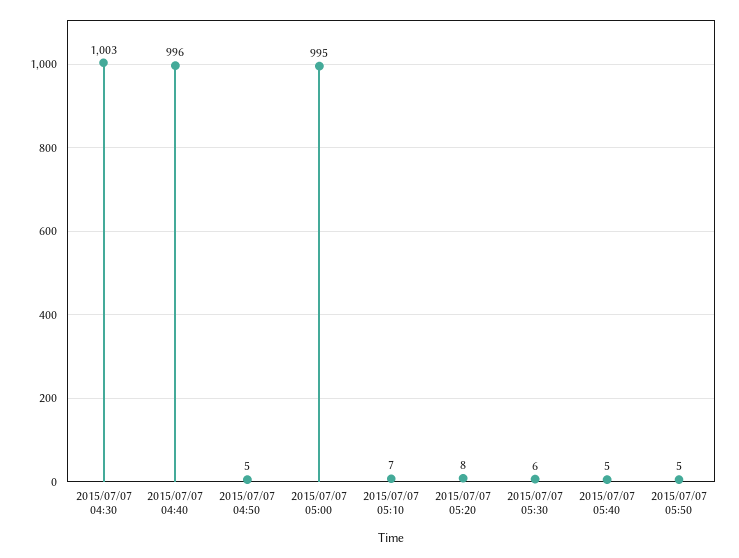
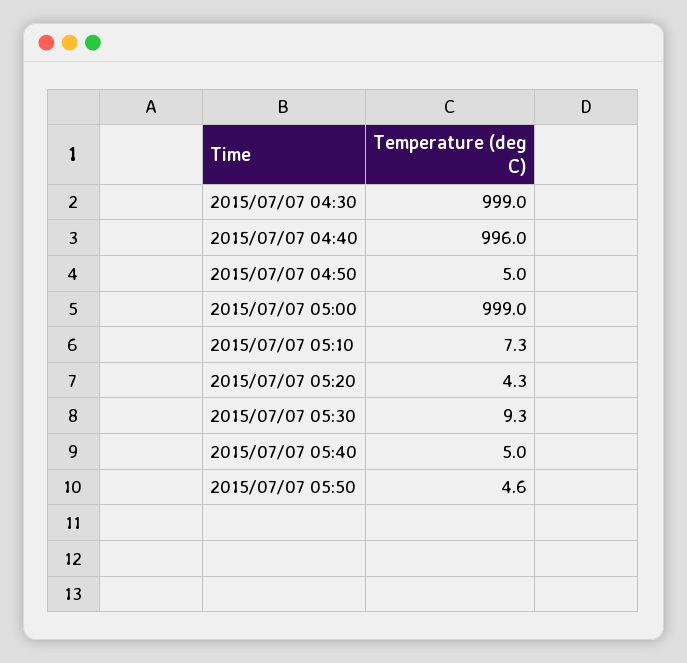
2015/07/07 04:30: 1003 -> 999
2015/07/07 05:00: 995 -> 999
2015/07/07 05:20: 8 -> 4.3
2015/07/07 05:30: 6 -> 9.3

